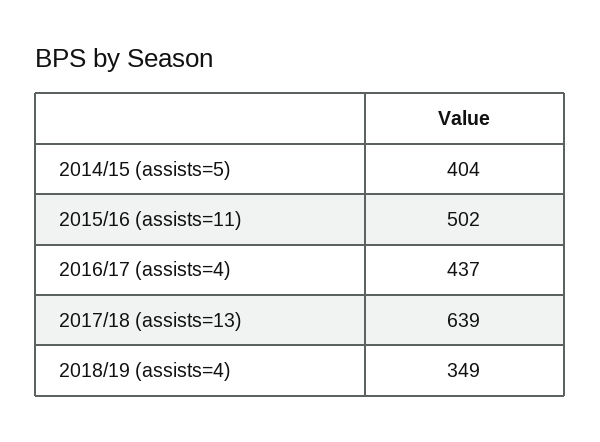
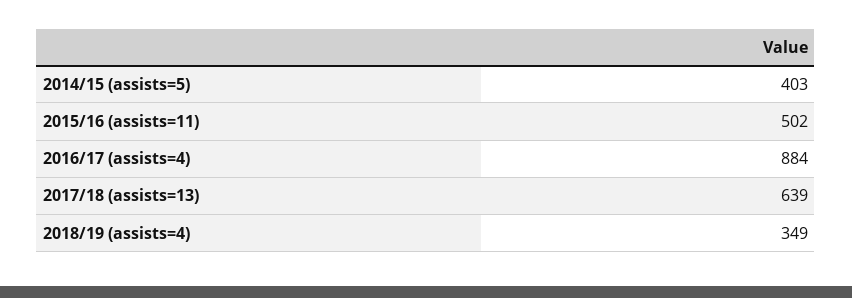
2014/15 (assists=5): 404 -> 403
2016/17 (assists=4): 437 -> 884

